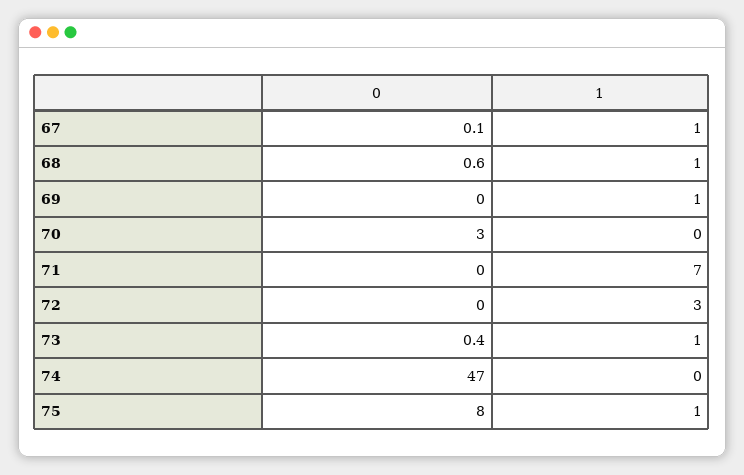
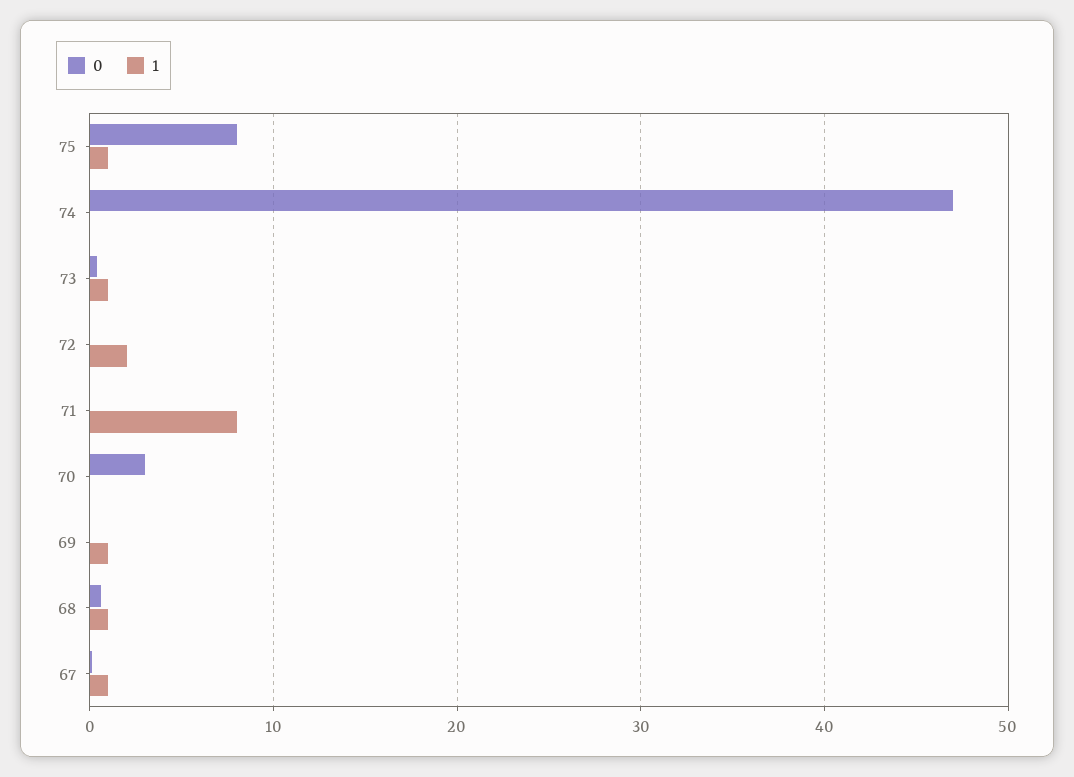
1, 71: 7 -> 8
1, 72: 3 -> 2

